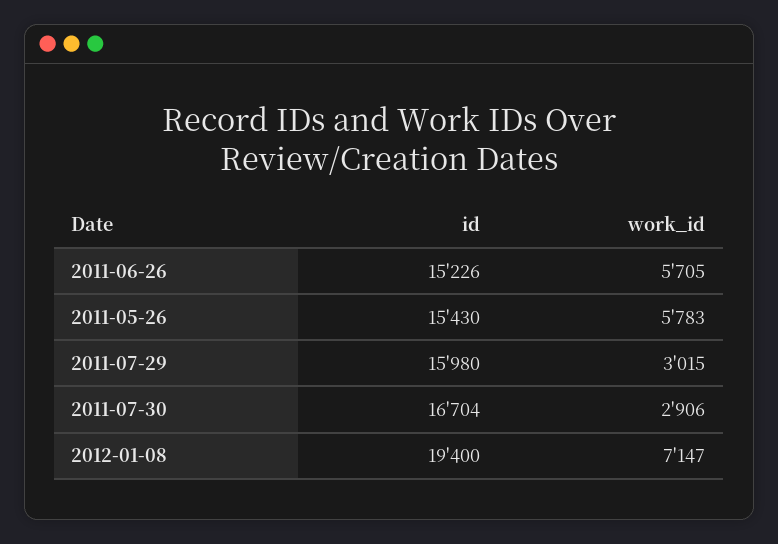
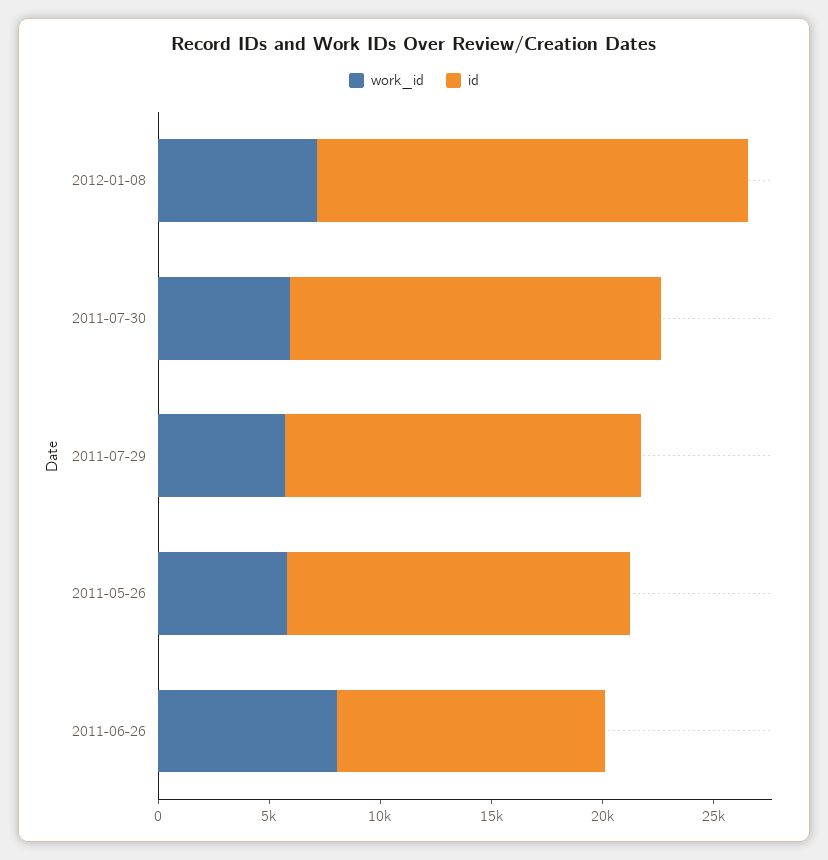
id, 2011-06-26: 15226 -> 12000
work_id, 2011-06-26: 5705 -> 8000
work_id, 2011-07-29: 3015 -> 6000
work_id, 2011-07-30: 2906 -> 6000

